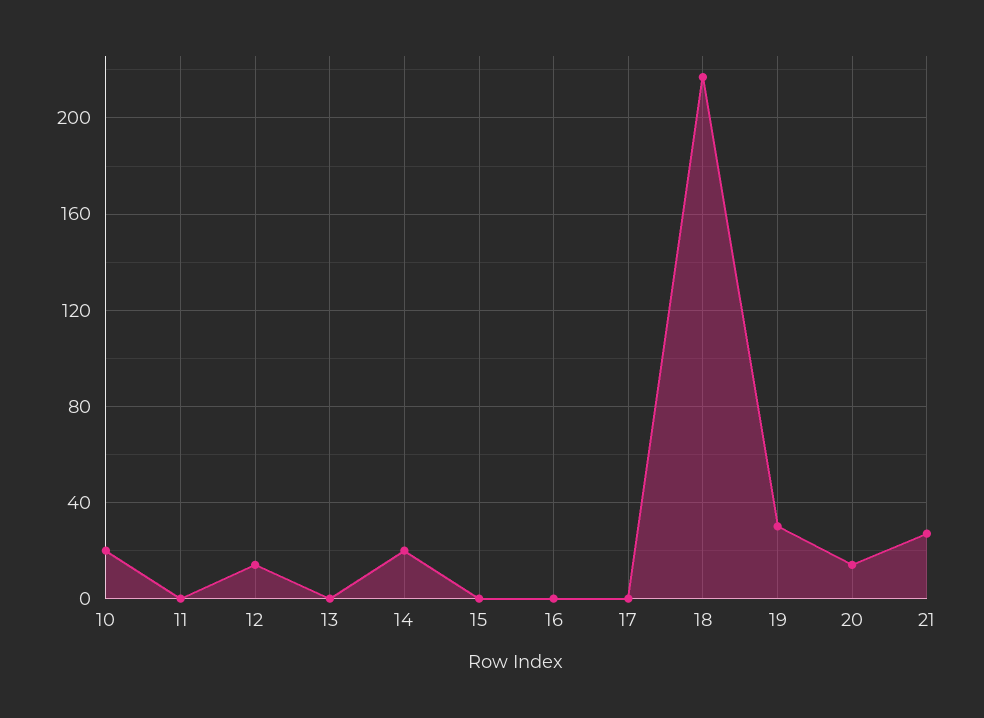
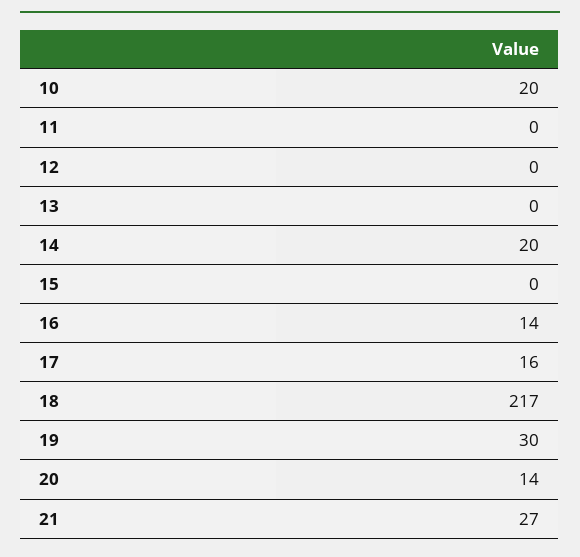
12: 15 -> 0
16: 0 -> 14
17: 0 -> 16

